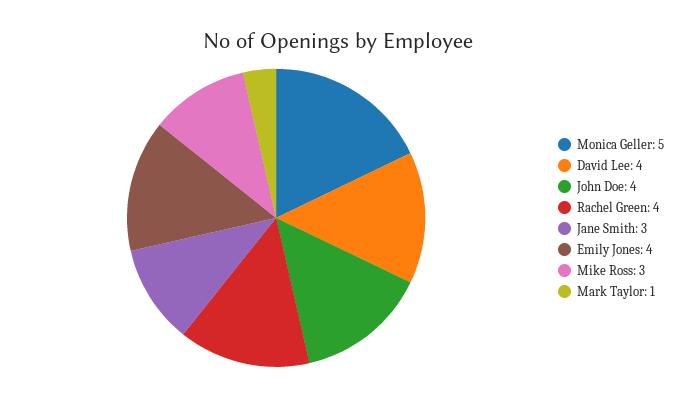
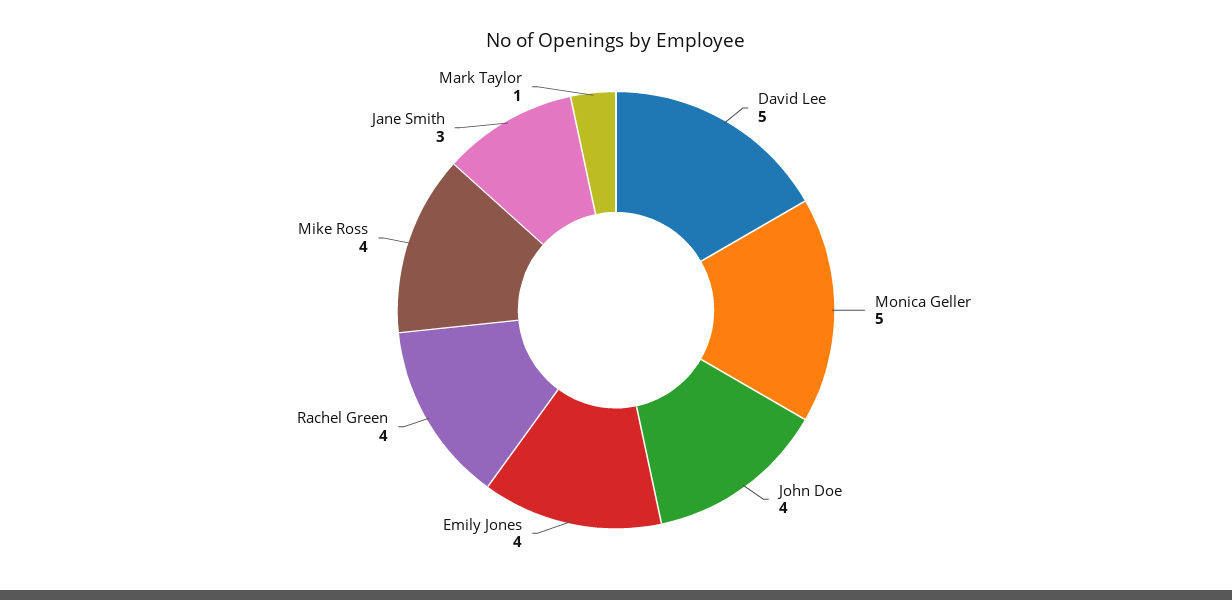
David Lee: 4 -> 5
Mike Ross: 3 -> 4

